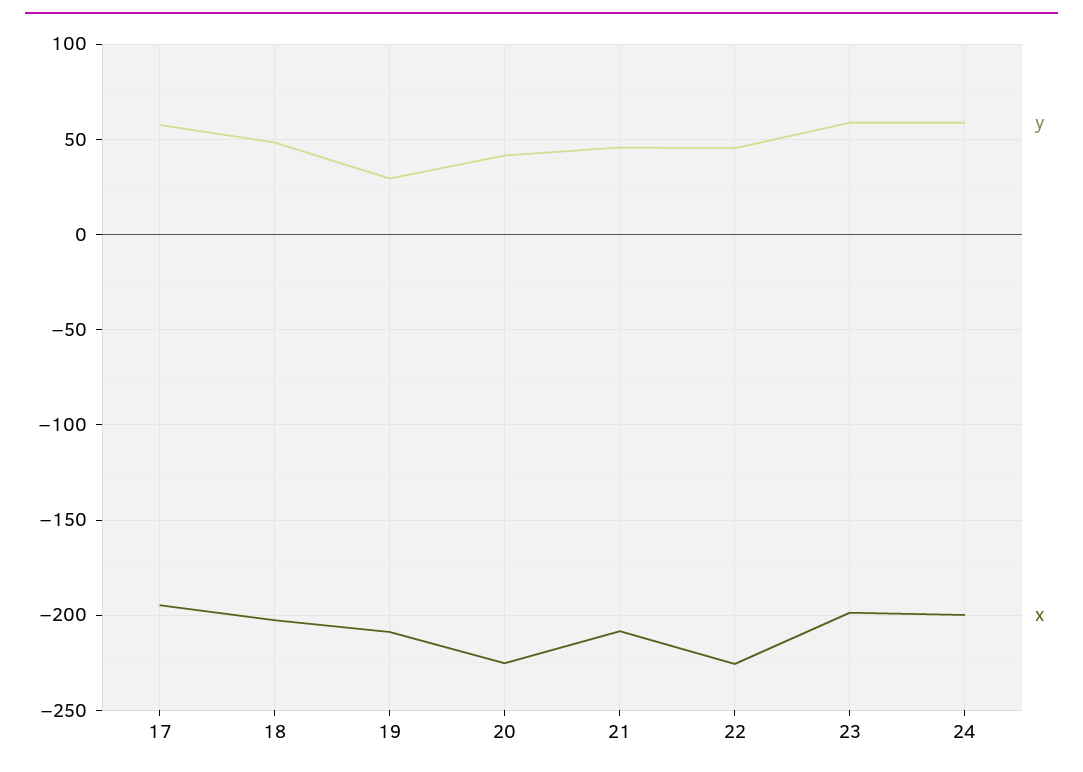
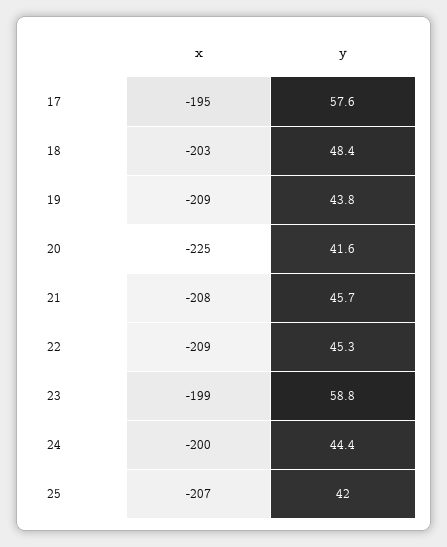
y, 19: 30 -> 43.8
x, 22: -225 -> -209
y, 24: 60 -> 44.4
x, 25: none -> -207
y, 25: none -> 42

